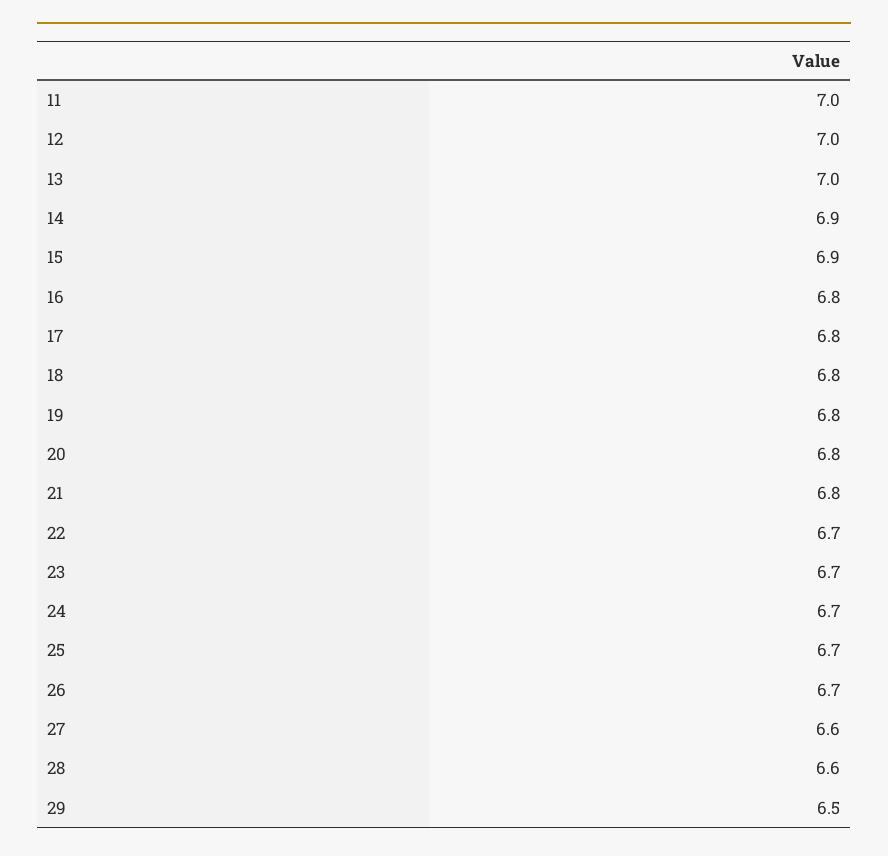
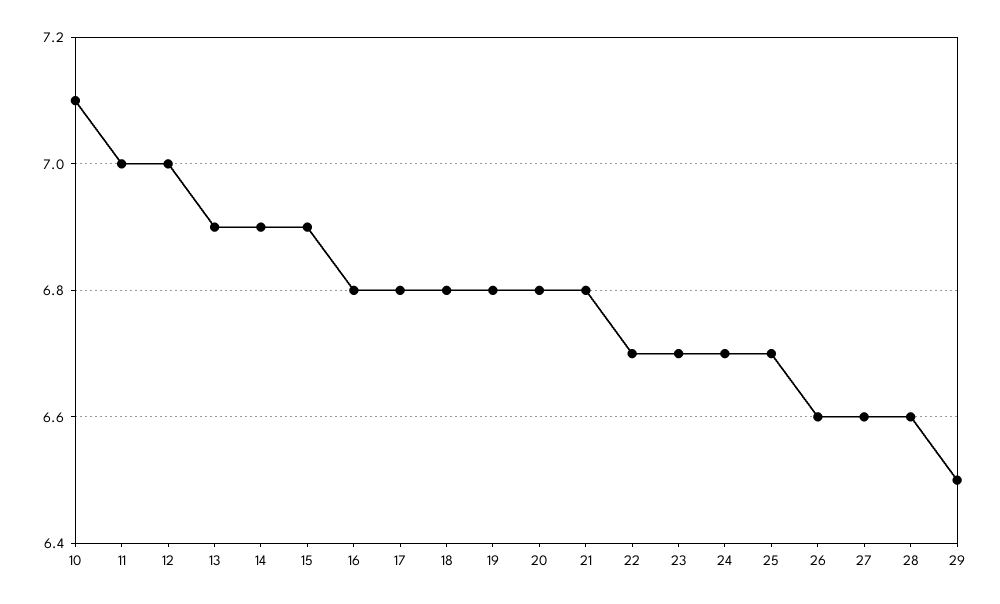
13: 7 -> 6.9
26: 6.7 -> 6.6
10: none -> 7.1

